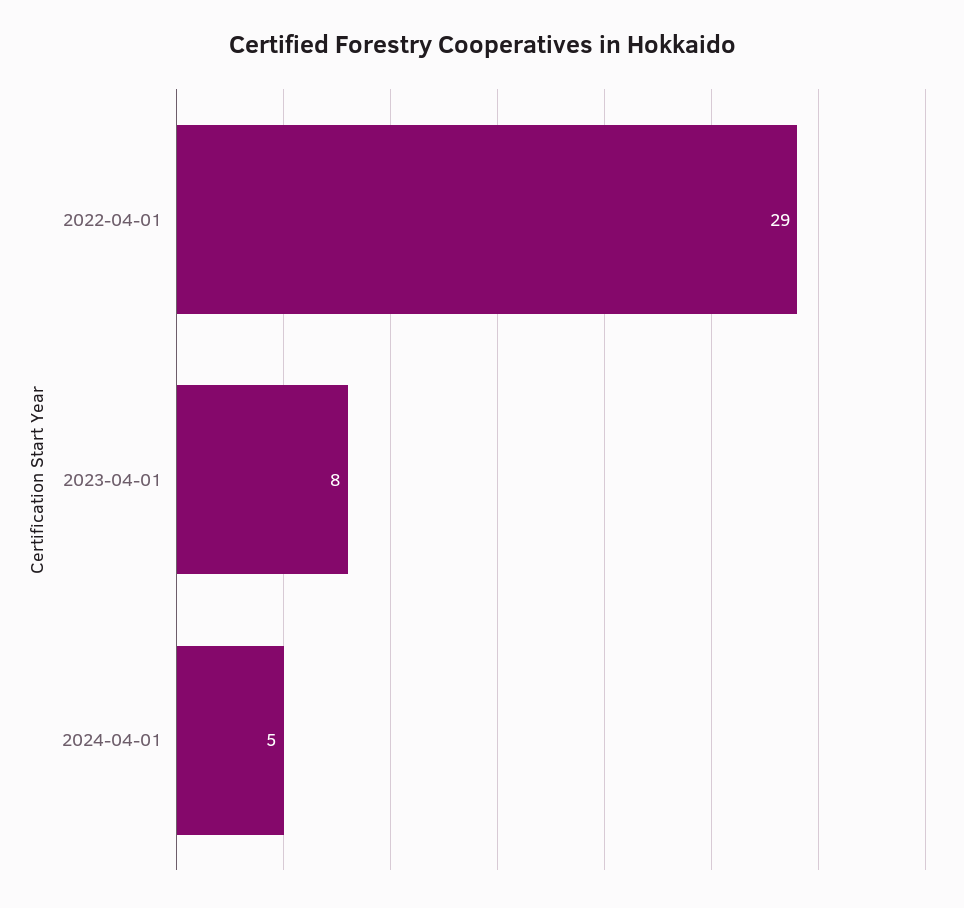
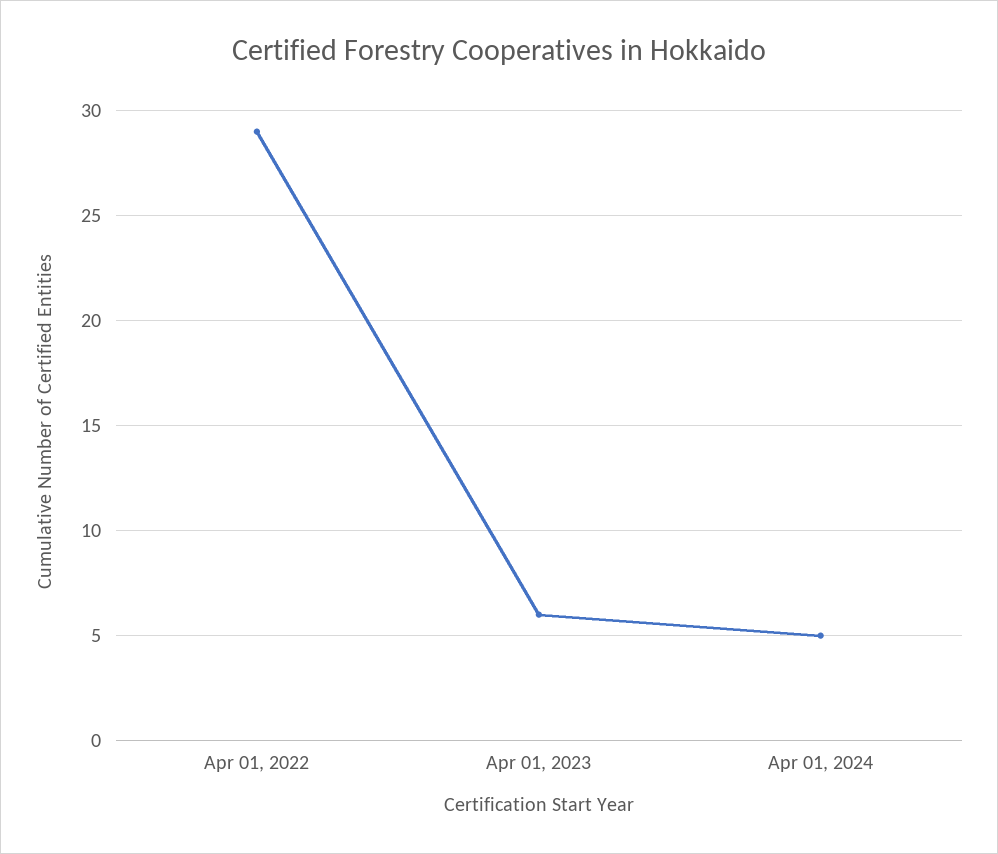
2023-04-01: 8 -> 6

